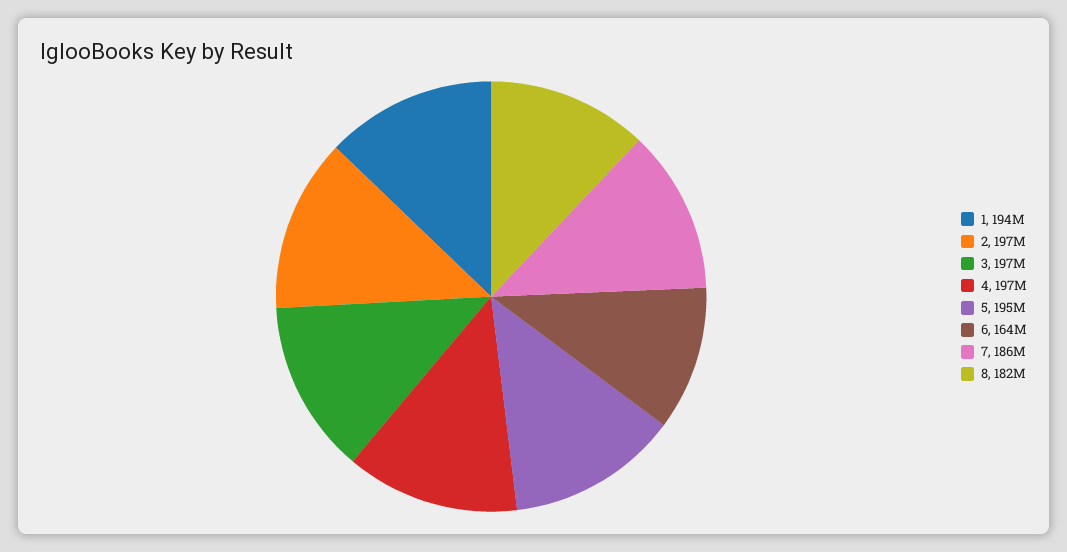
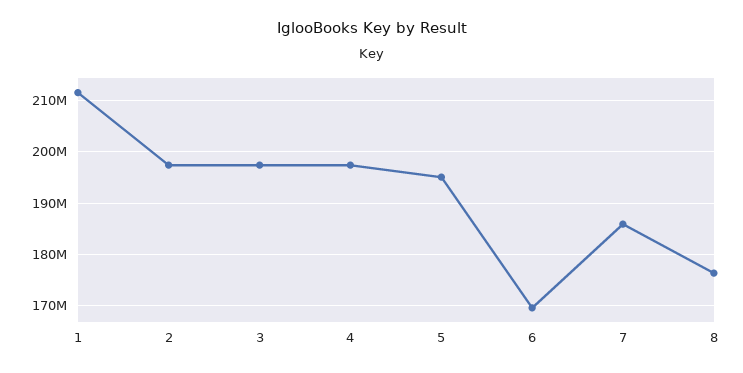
1: 194000000 -> 212000000
6: 164000000 -> 170000000
8: 182000000 -> 176000000

